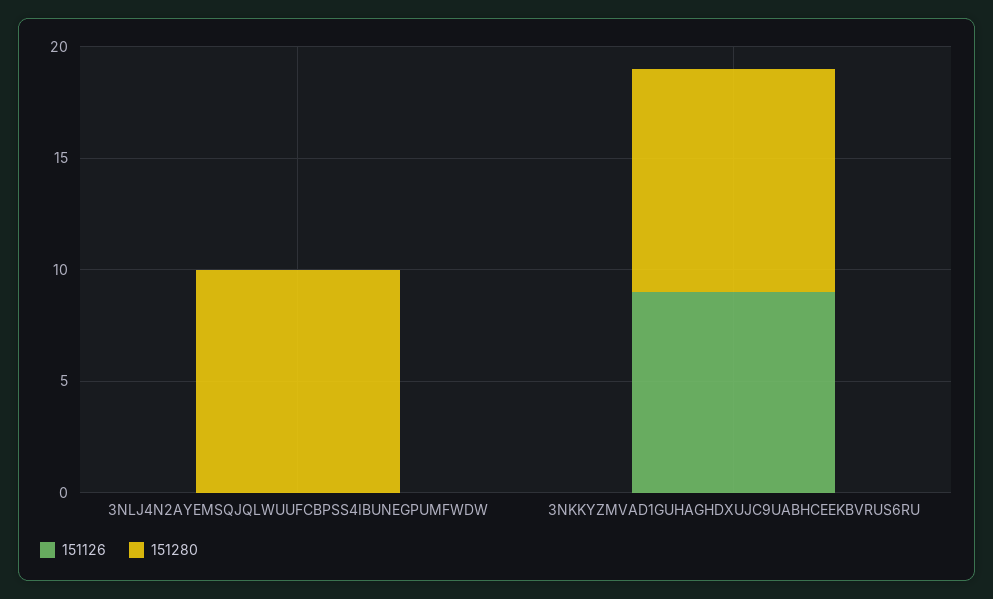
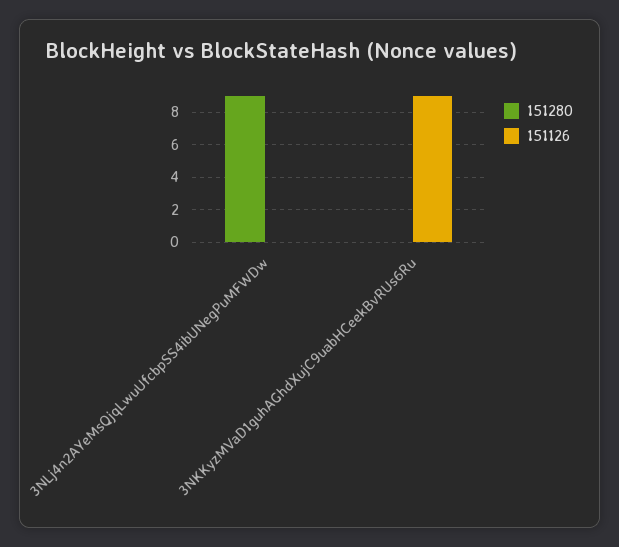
151280, 3NLJ4N2AYEMSQJQLWUUFCBPSS4IBUNEGPUMFWDW: 10 -> 9
151280, 3NKKYZMVAD1GUHAGHDXUJC9UABHCEEKBVRUS6RU: 10 -> 0

